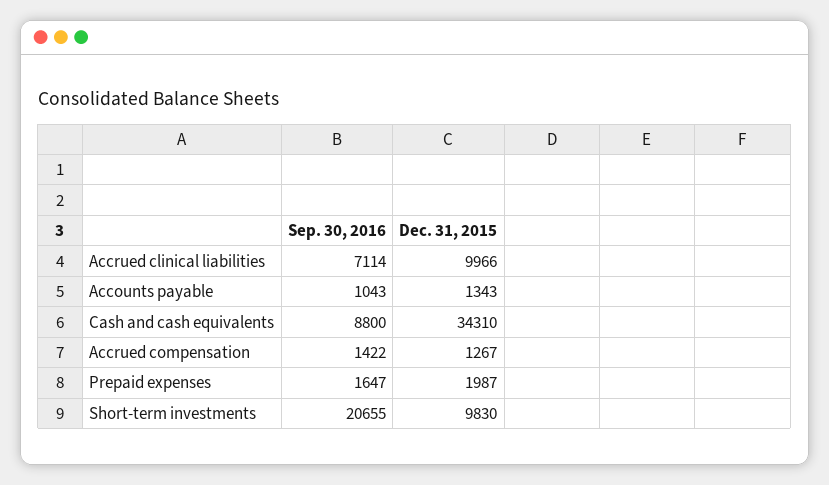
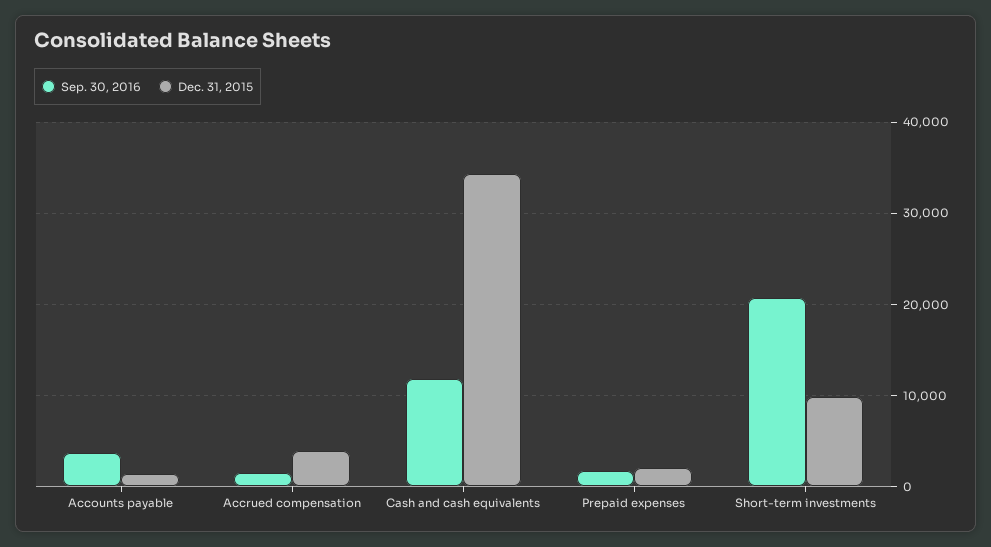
Sep. 30, 2016, Accrued clinical liabilities: 7114 -> none
Dec. 31, 2015, Accrued clinical liabilities: 9966 -> none
Sep. 30, 2016, Accounts payable: 1043 -> 4000
Sep. 30, 2016, Cash and cash equivalents: 8800 -> 12000
Dec. 31, 2015, Accrued compensation: 1267 -> 4000

